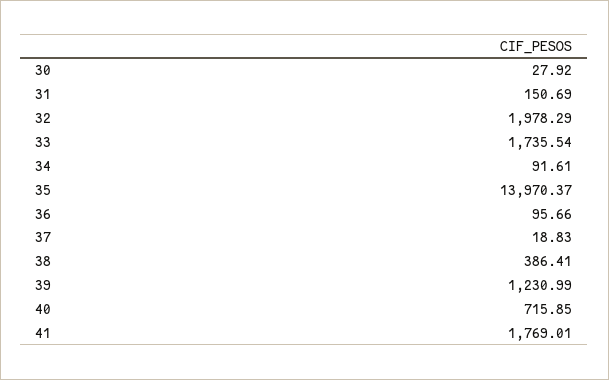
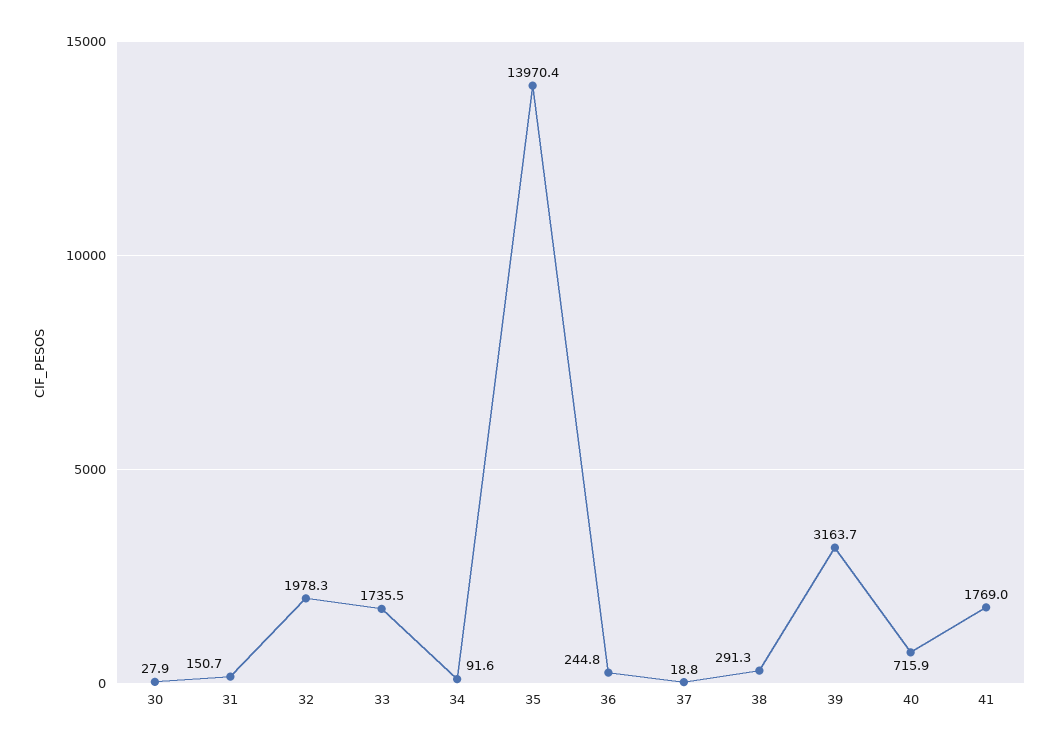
36: 95.66 -> 244.8
38: 386.41 -> 291.3
39: 1230.99 -> 3163.7

